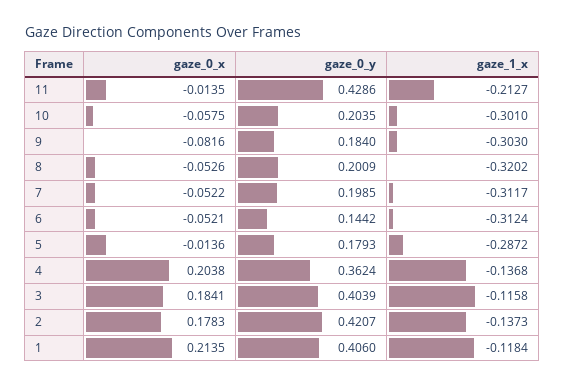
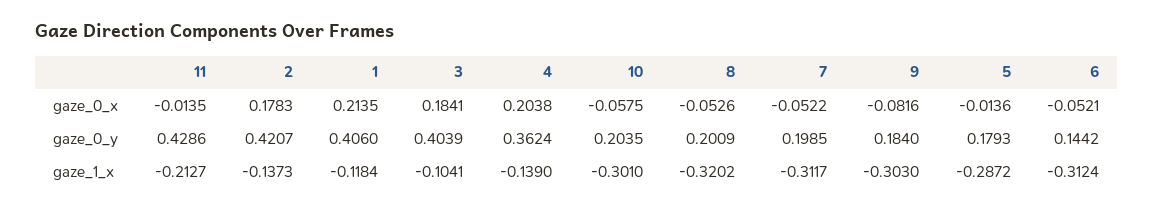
gaze_1_x, 4: -0.1368 -> -0.139
gaze_1_x, 3: -0.1158 -> -0.1041

